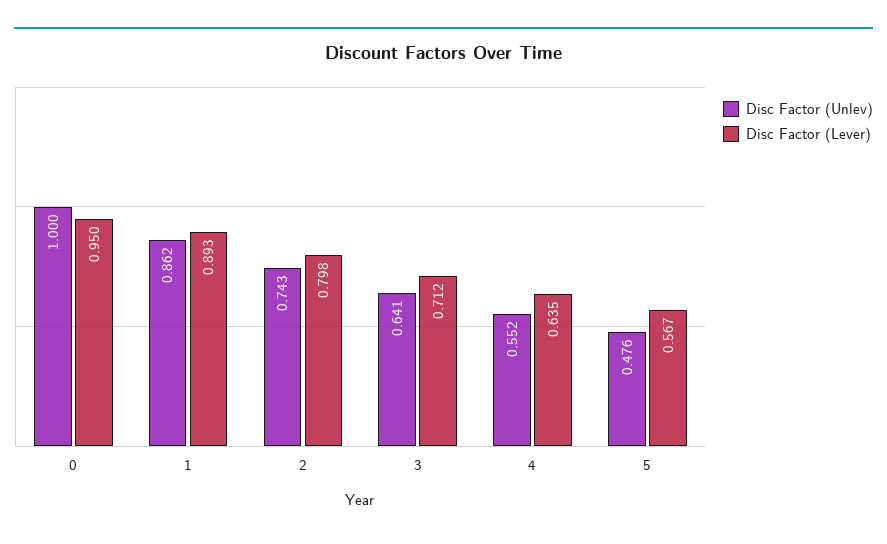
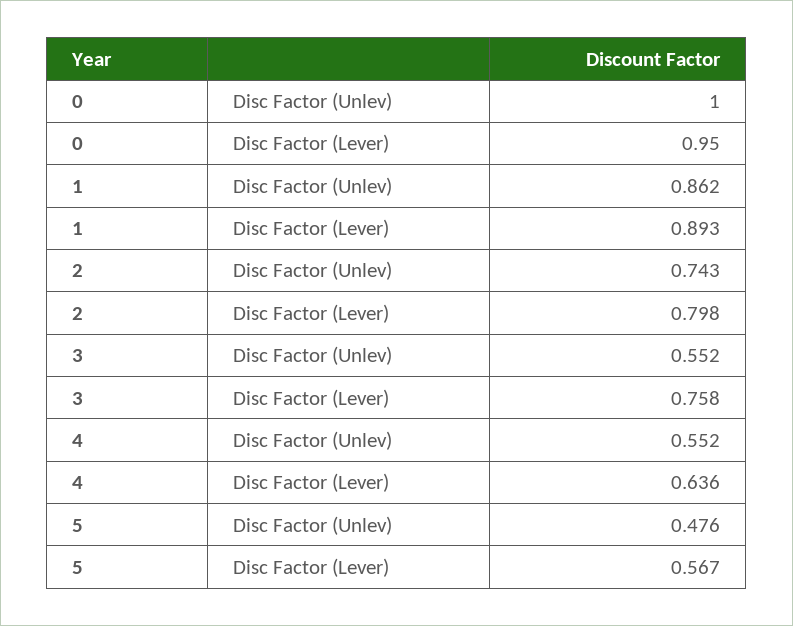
Disc Factor (Unlev), 3: 0.641 -> 0.552
Disc Factor (Lever), 3: 0.712 -> 0.758
Disc Factor (Lever), 4: 0.635 -> 0.636

